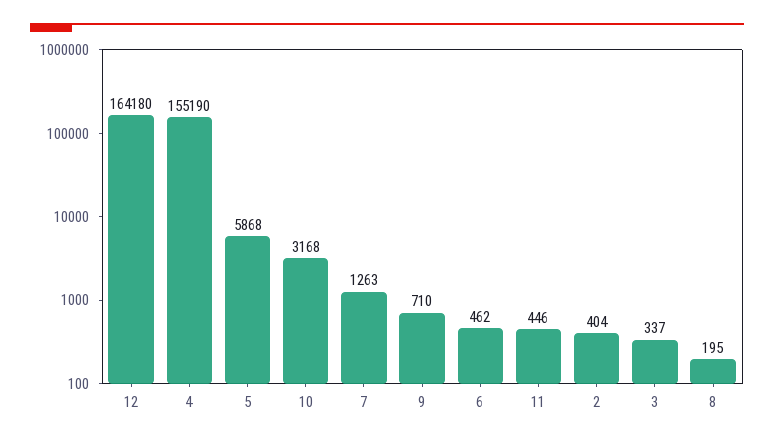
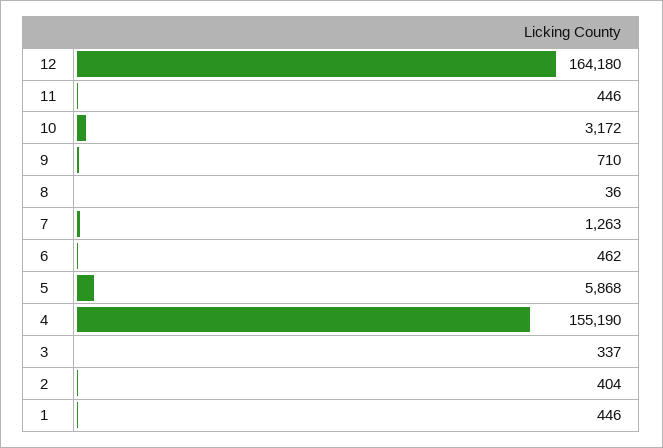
10: 3168 -> 3172
8: 195 -> 36
1: none -> 446

